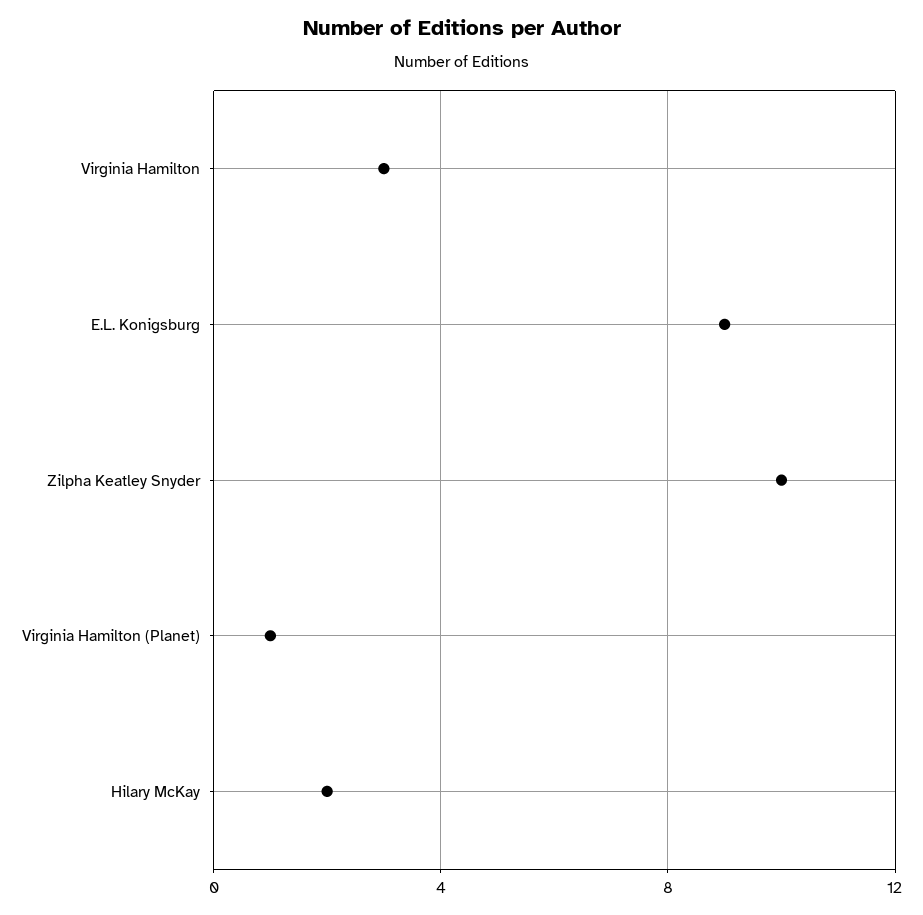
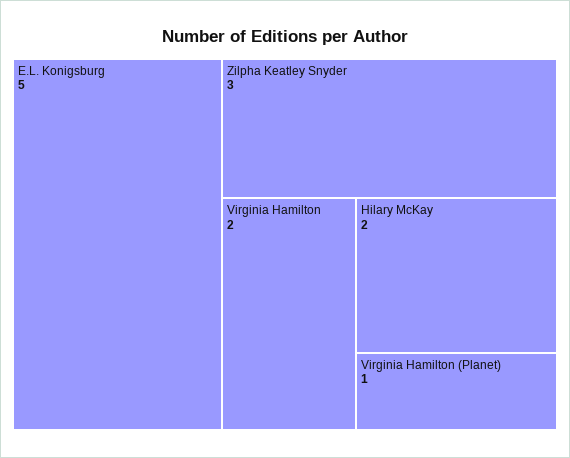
Virginia Hamilton: 3 -> 2
E.L. Konigsburg: 9 -> 5
Zilpha Keatley Snyder: 10 -> 3

